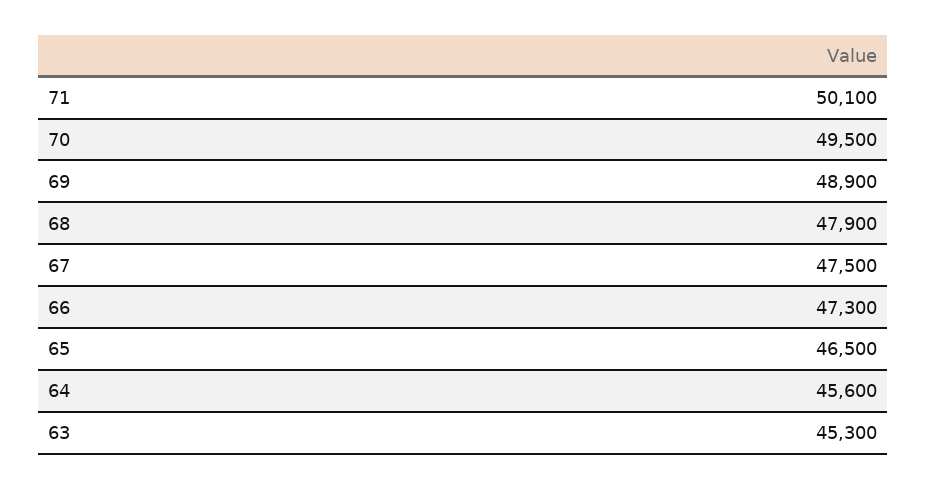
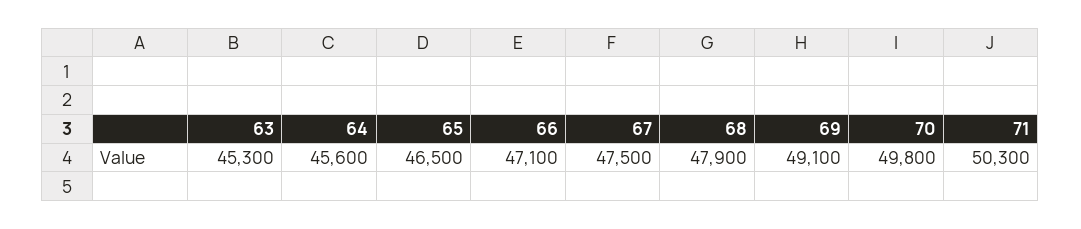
71: 50100 -> 50300
70: 49500 -> 49800
69: 48900 -> 49100
66: 47300 -> 47100

